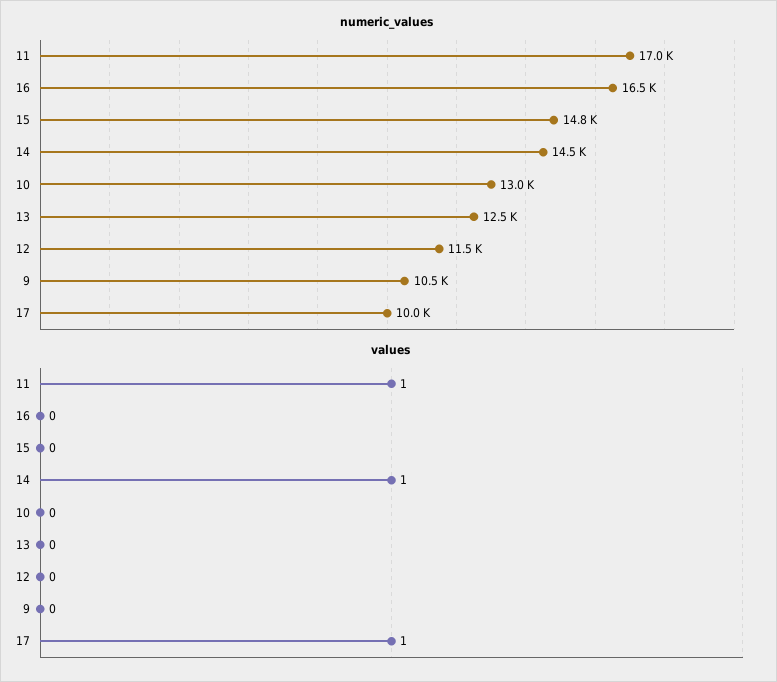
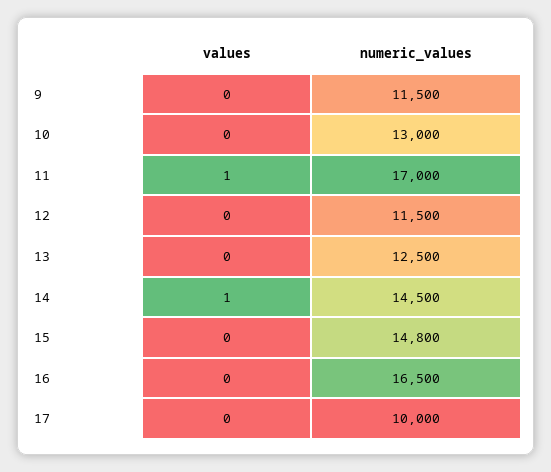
numeric_values, 9: 10500 -> 11500
values, 17: 1 -> 0

